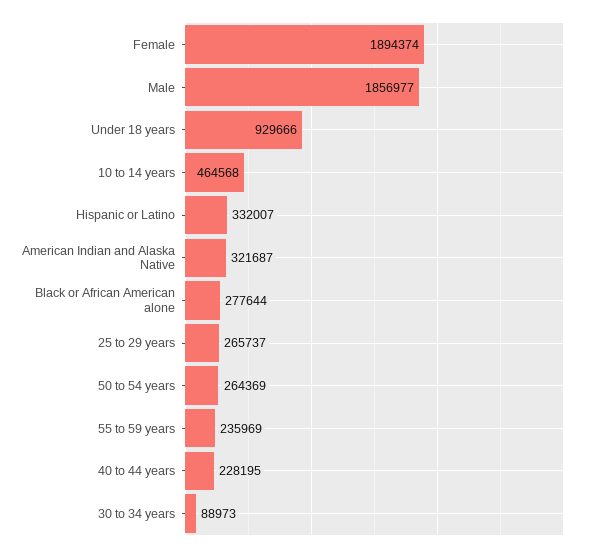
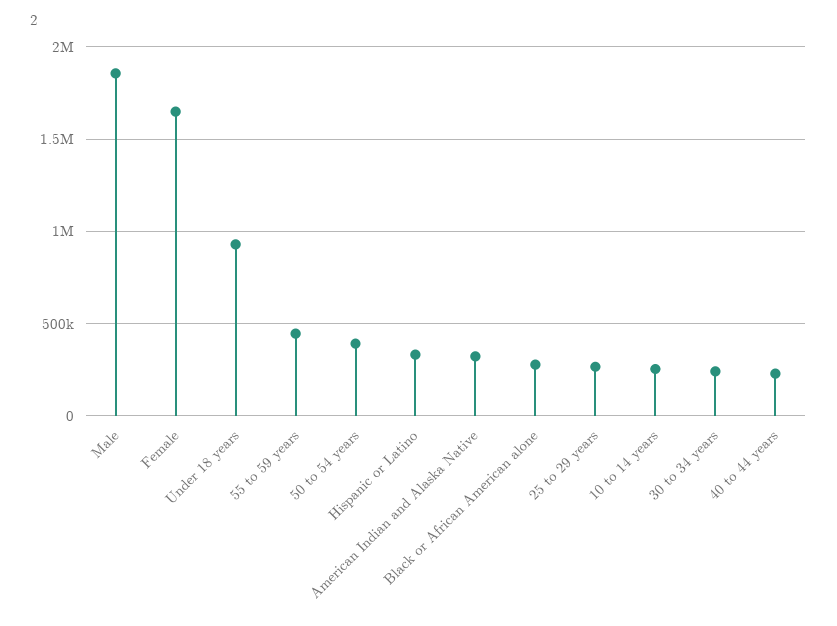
Female: 1894374 -> 1650000
10 to 14 years: 464568 -> 250000
50 to 54 years: 264369 -> 400000
55 to 59 years: 235969 -> 450000
30 to 34 years: 88973 -> 250000

